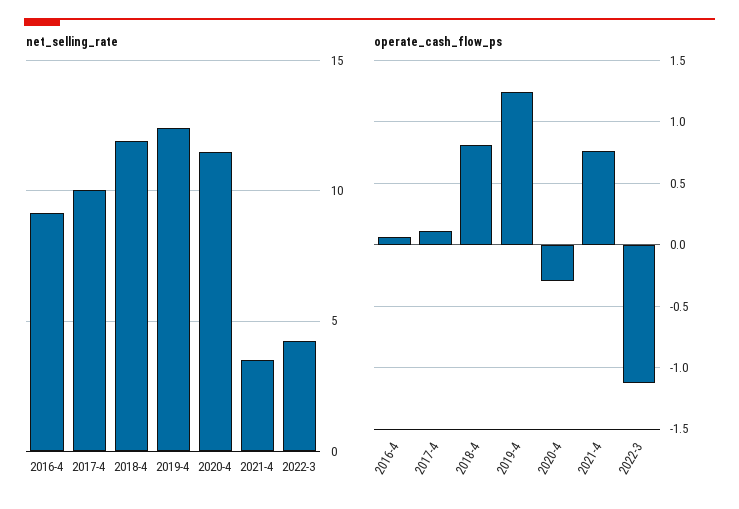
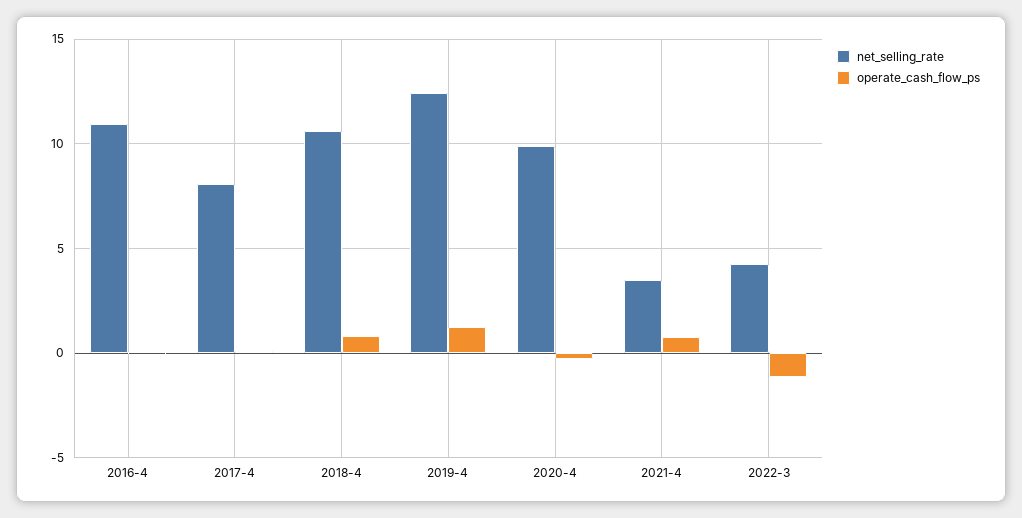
net_selling_rate, 2016-4: 9 -> 11
net_selling_rate, 2017-4: 10 -> 8
net_selling_rate, 2018-4: 12 -> 10.5
net_selling_rate, 2020-4: 11.5 -> 10

